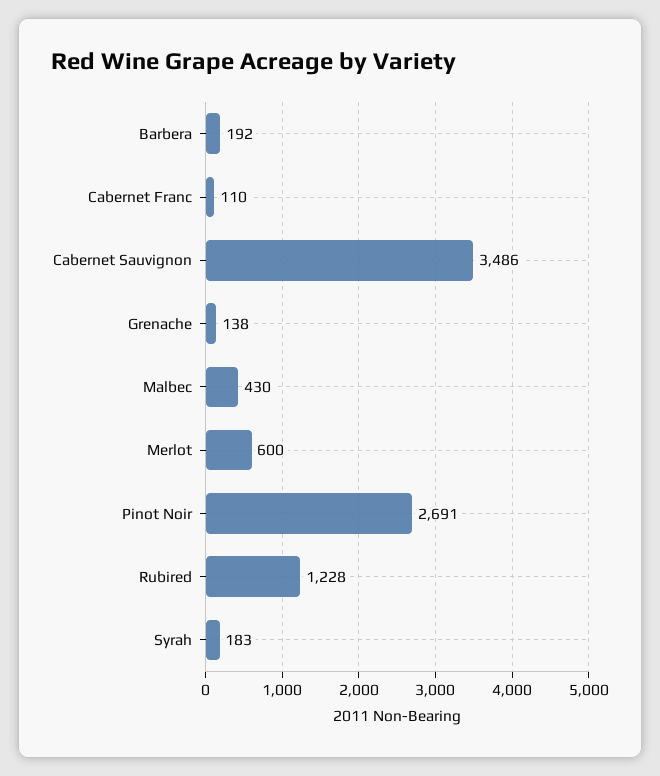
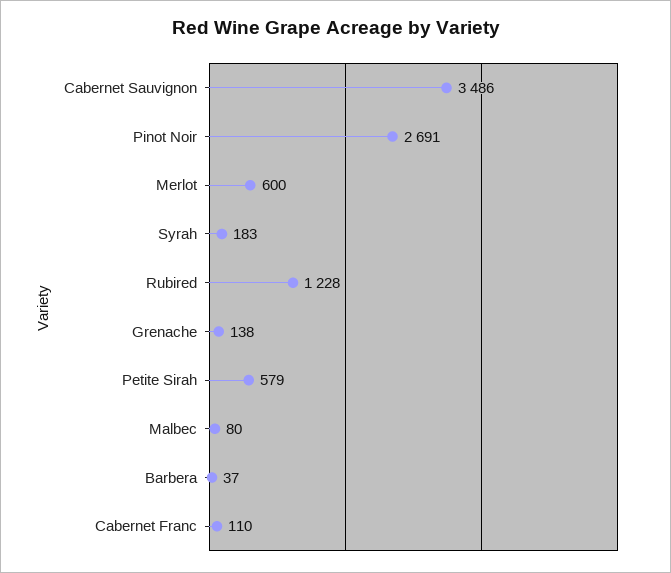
Barbera: 192 -> 37
Malbec: 430 -> 80
Petite Sirah: none -> 579

